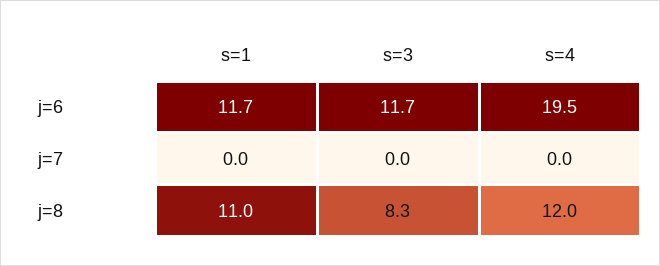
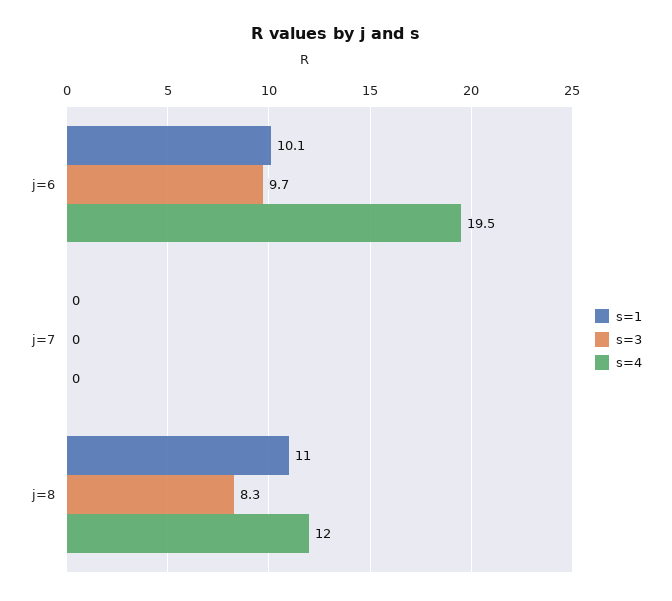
s=1, j=6: 11.7 -> 10.1
s=3, j=6: 11.7 -> 9.7

